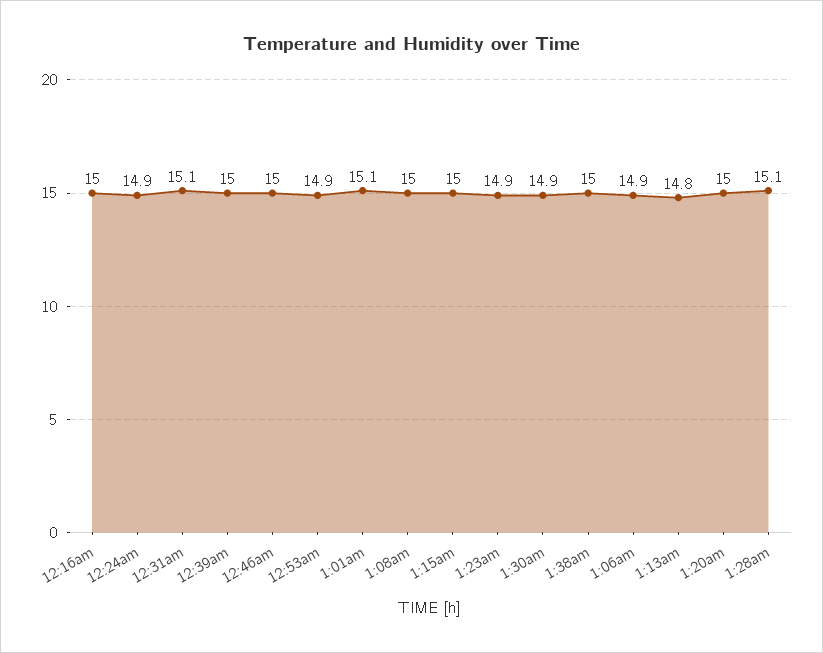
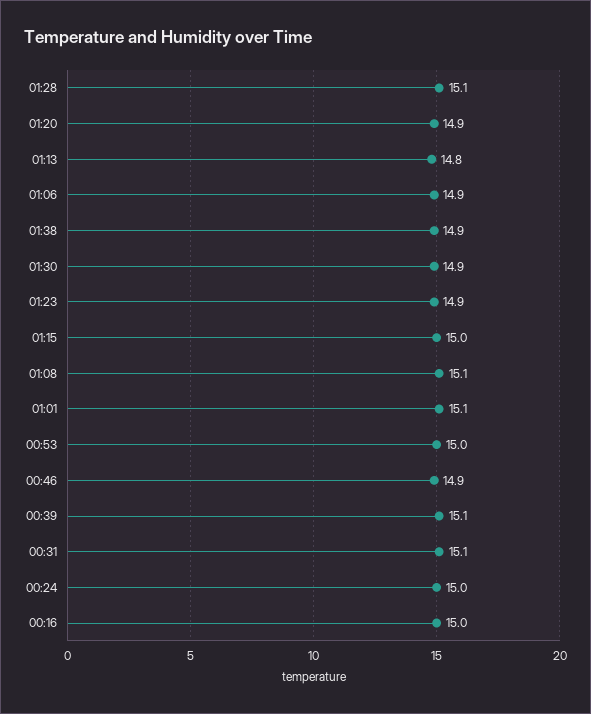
12:24am: 14.9 -> 15
12:39am: 15 -> 15.1
12:46am: 15 -> 14.9
12:53am: 14.9 -> 15
1:08am: 15 -> 15.1
1:38am: 15 -> 14.9
1:20am: 15 -> 14.9

